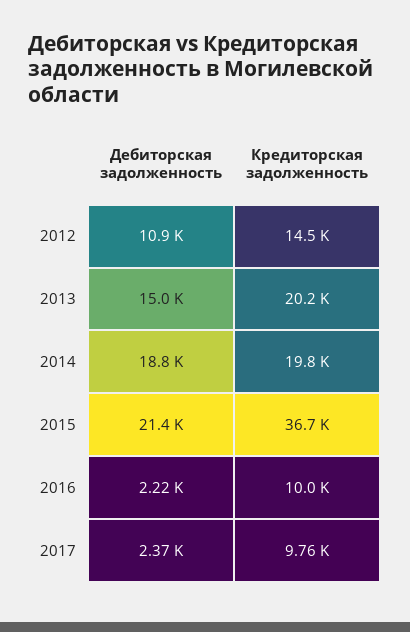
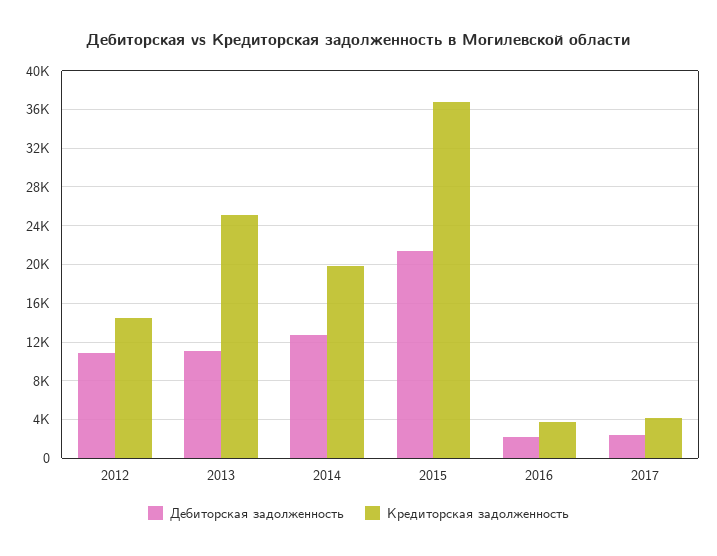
Дебиторская задолженность, 2013: 15000 -> 11000
Кредиторская задолженность, 2013: 20200 -> 25000
Дебиторская задолженность, 2014: 18800 -> 13000
Кредиторская задолженность, 2016: 10000 -> 4000
Кредиторская задолженность, 2017: 9760 -> 4000

